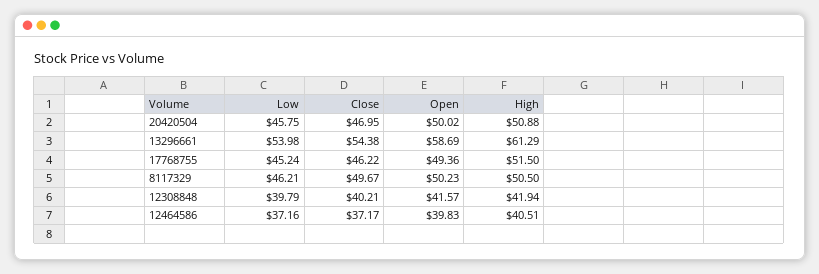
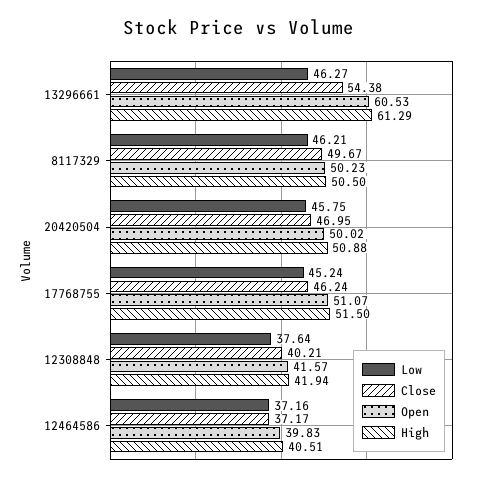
Low, 13296661: 53.98 -> 46.27
Open, 13296661: 58.69 -> 60.53
Close, 17768755: 46.22 -> 46.24
Open, 17768755: 49.36 -> 51.07
Low, 12308848: 39.79 -> 37.64

